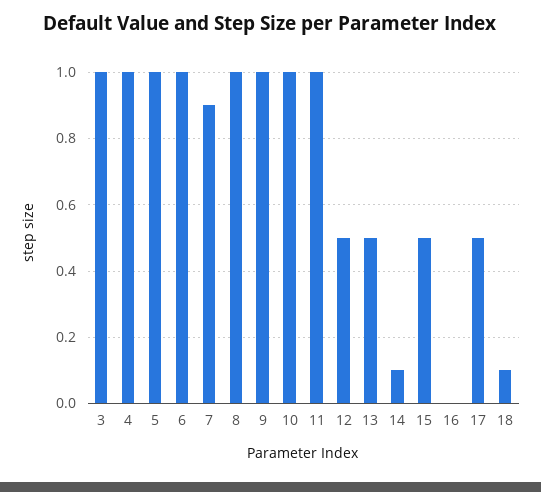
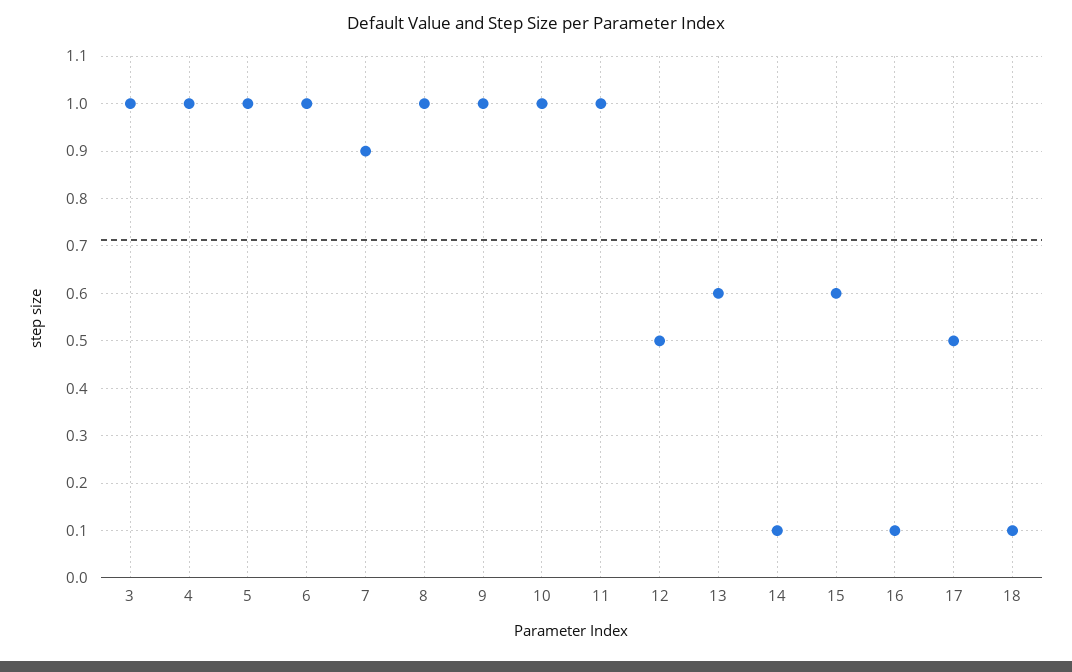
13: 0.5 -> 0.6
15: 0.5 -> 0.6
16: 0 -> 0.1

